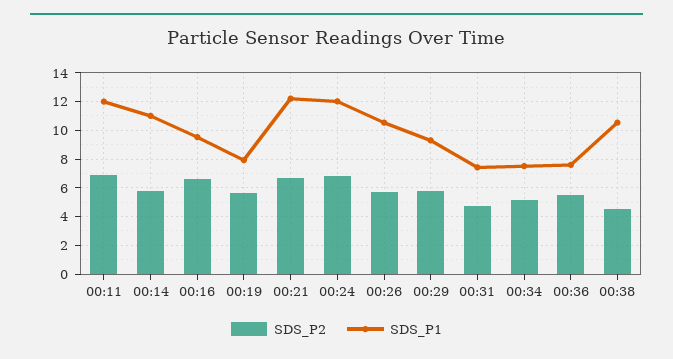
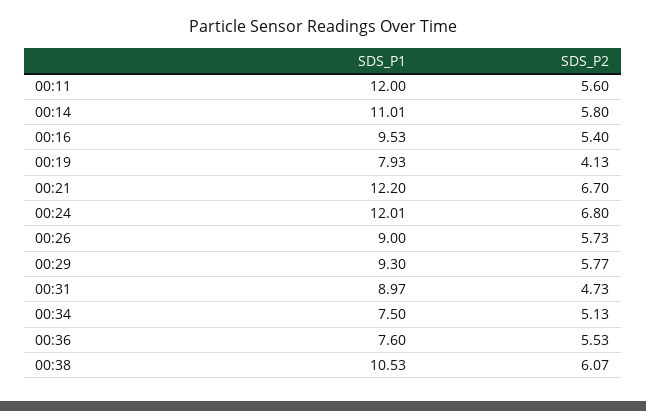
SDS_P2, 00:11: 7 -> 5.6
SDS_P2, 00:16: 6.5 -> 5.4
SDS_P2, 00:19: 5.5 -> 4.13
SDS_P1, 00:26: 10.5 -> 9
SDS_P1, 00:31: 7.5 -> 8.97
SDS_P2, 00:38: 4.5 -> 6.07

